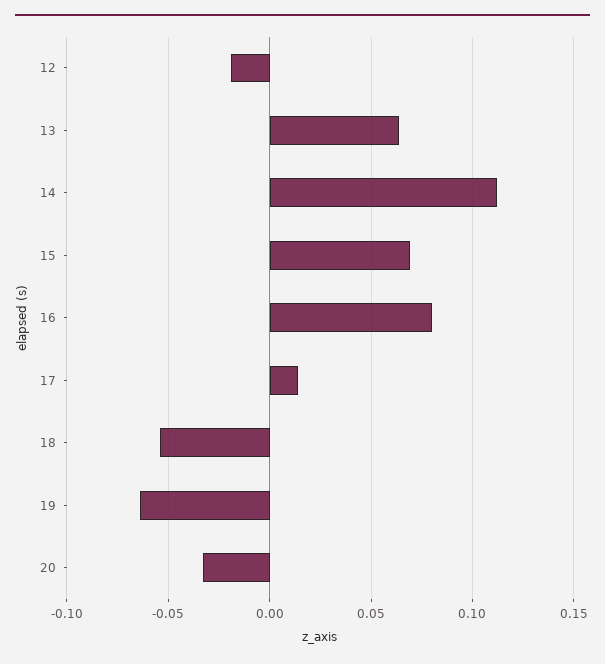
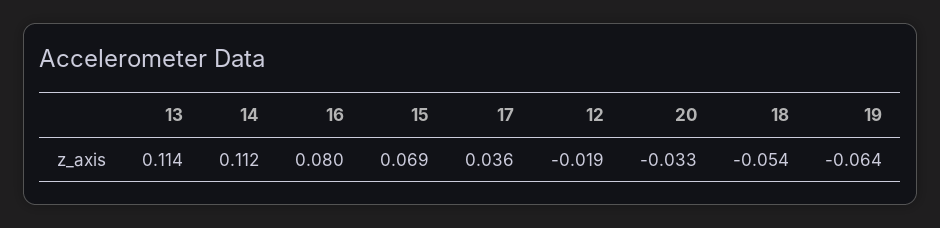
13: 0.065 -> 0.114
17: 0.015 -> 0.036

